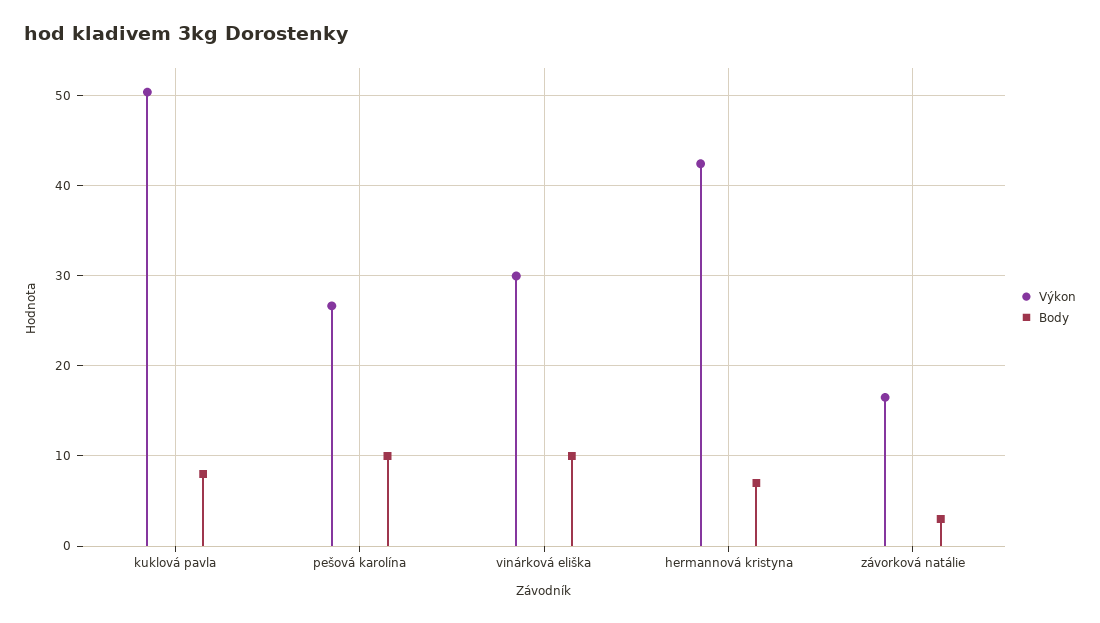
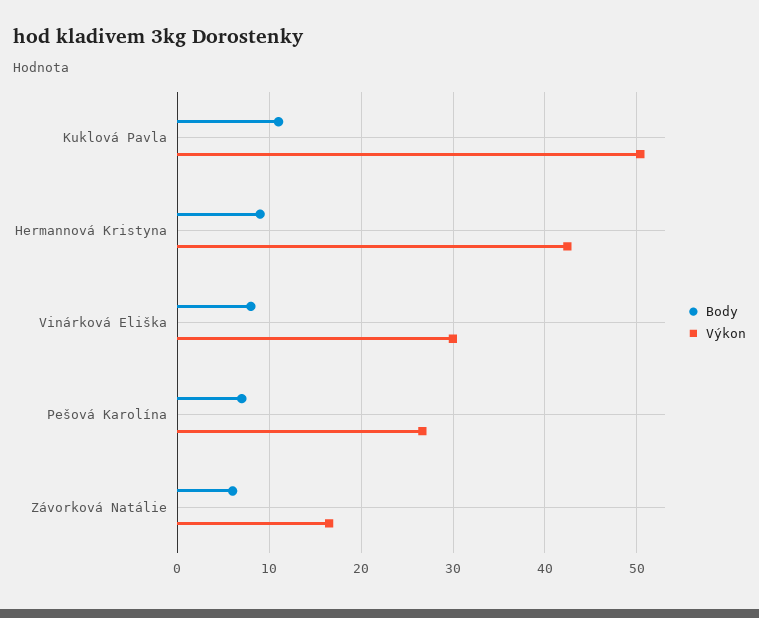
Body, kuklová pavla: 8 -> 11
Body, pešová karolína: 10 -> 7
Body, vinárková eliška: 10 -> 8
Body, hermannová kristyna: 7 -> 9
Body, závorková natálie: 3 -> 6

